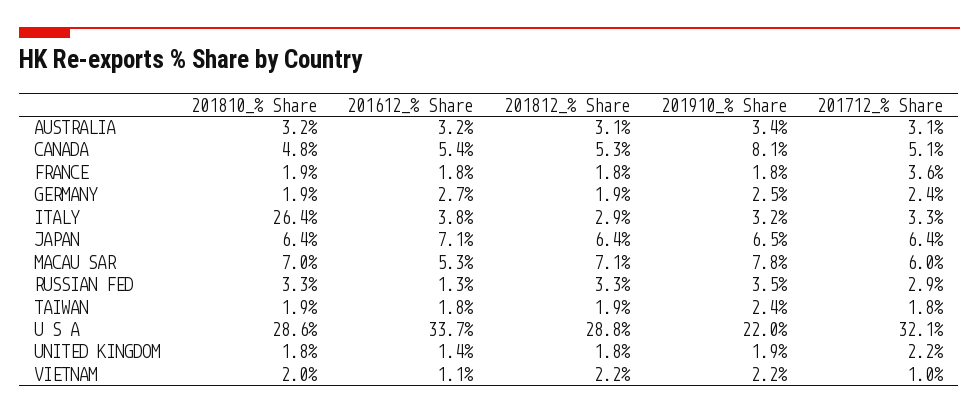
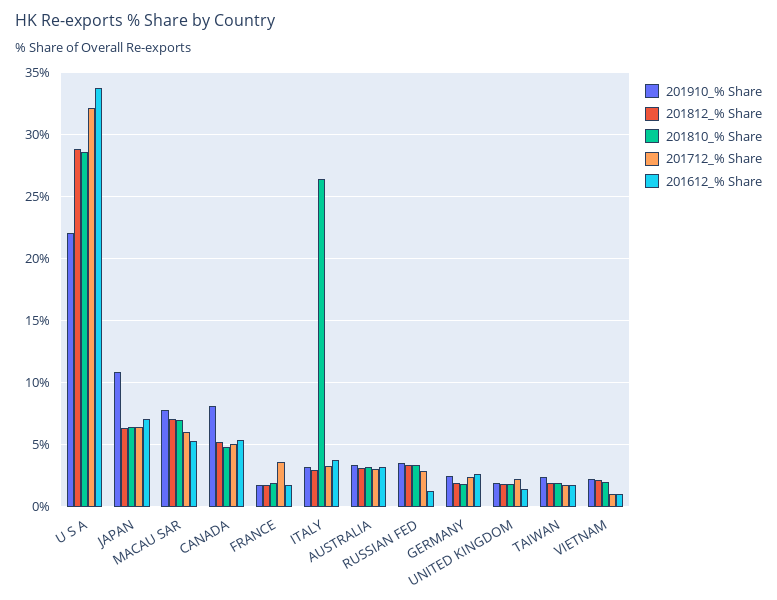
201910_% Share, JAPAN: 6.5 -> 11

